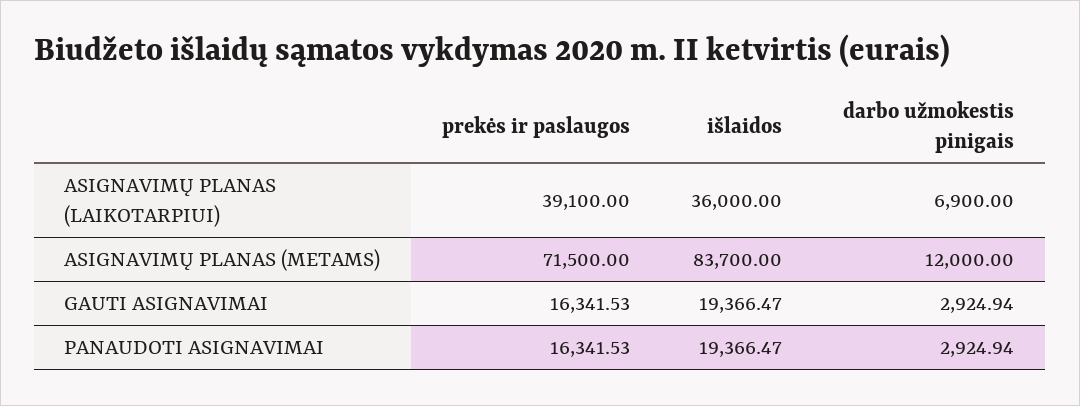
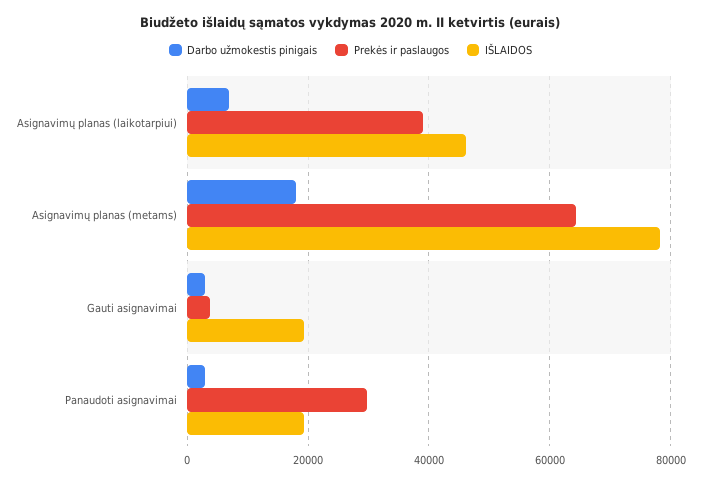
išlaidos, ASIGNAVIMŲ PLANAS (LAIKOTARPIUI): 36000 -> 46000
prekės ir paslaugos, ASIGNAVIMŲ PLANAS (METAMS): 71500 -> 64000
išlaidos, ASIGNAVIMŲ PLANAS (METAMS): 83700 -> 78000
darbo užmokestis pinigais, ASIGNAVIMŲ PLANAS (METAMS): 12000 -> 18000
prekės ir paslaugos, GAUTI ASIGNAVIMAI: 16341.53 -> 4000
prekės ir paslaugos, PANAUDOTI ASIGNAVIMAI: 16341.53 -> 30000

